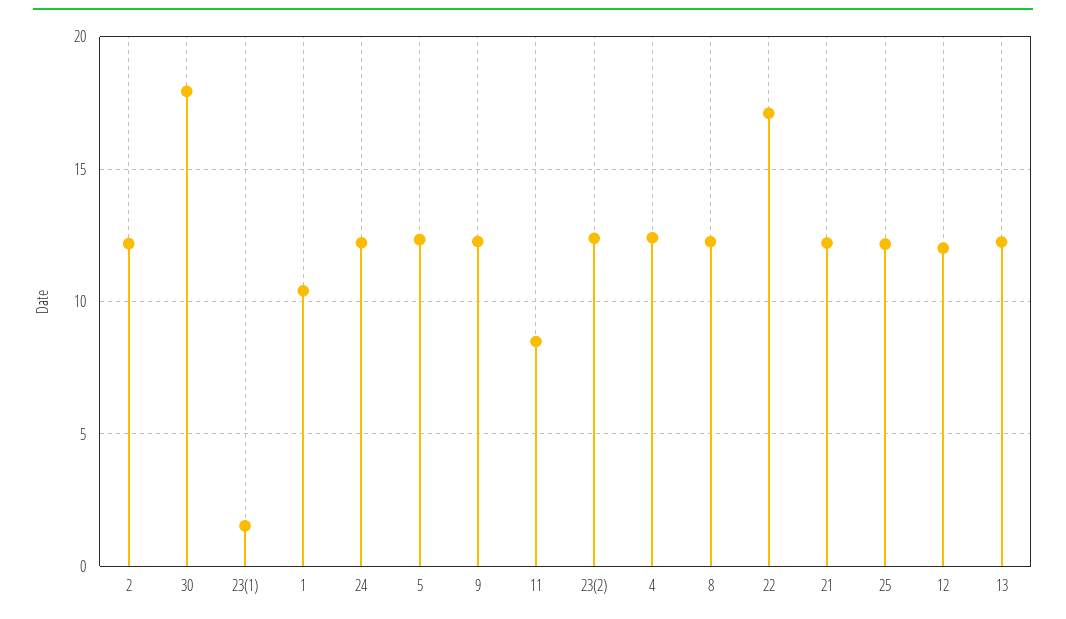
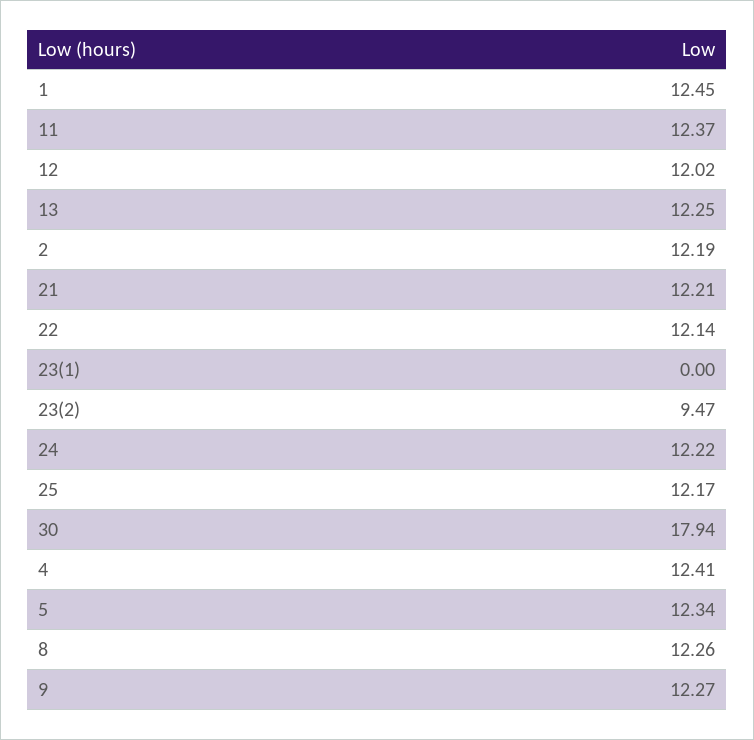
23(1): 1.5 -> 0
1: 10.5 -> 12.45
11: 8.5 -> 12.37
23(2): 12.5 -> 9.47
22: 17 -> 12.14

